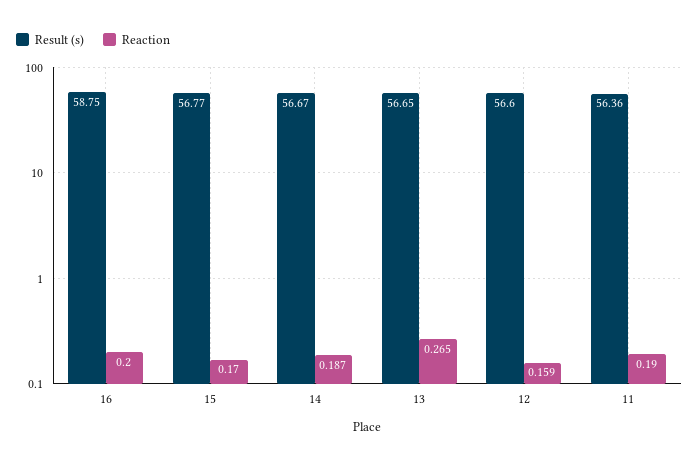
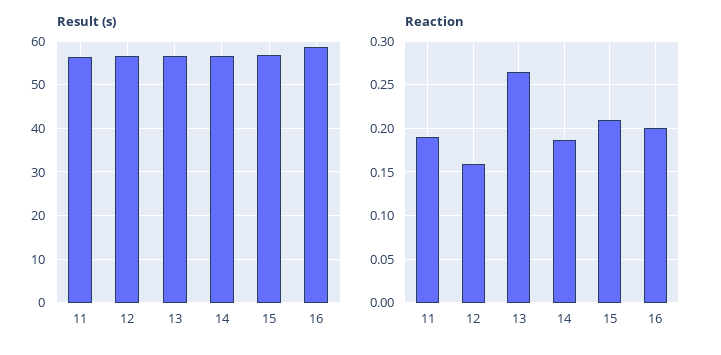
Reaction, 15: 0.17 -> 0.21

